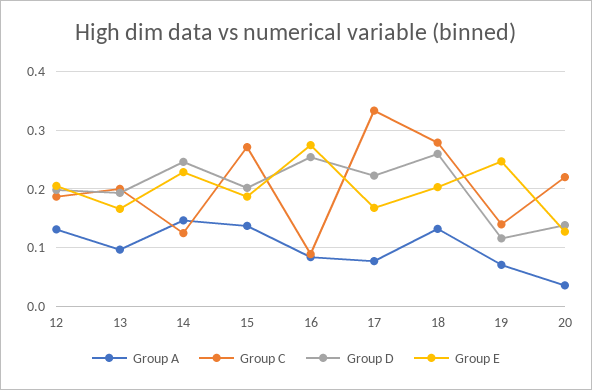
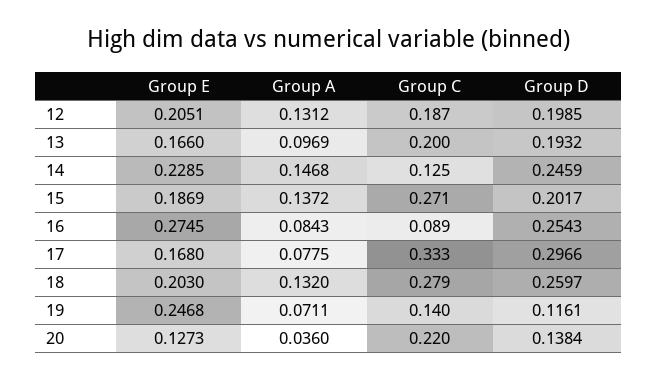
Group D, 17: 0.22 -> 0.2966

